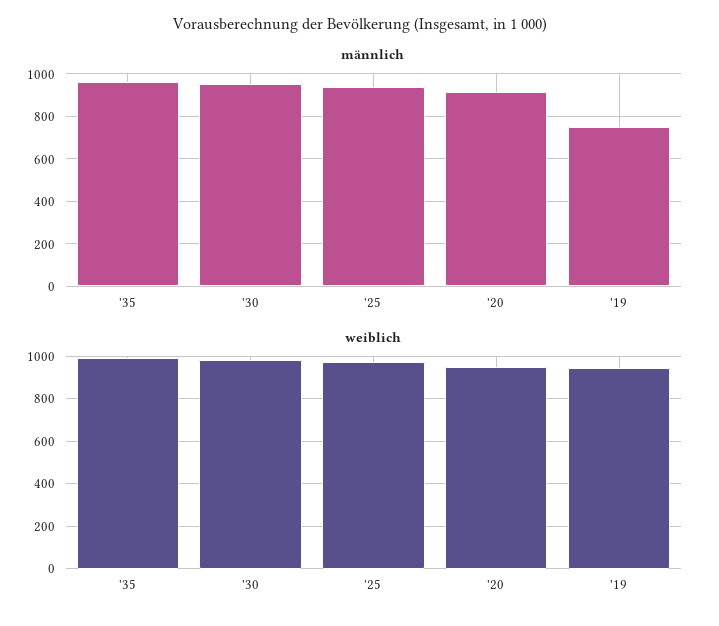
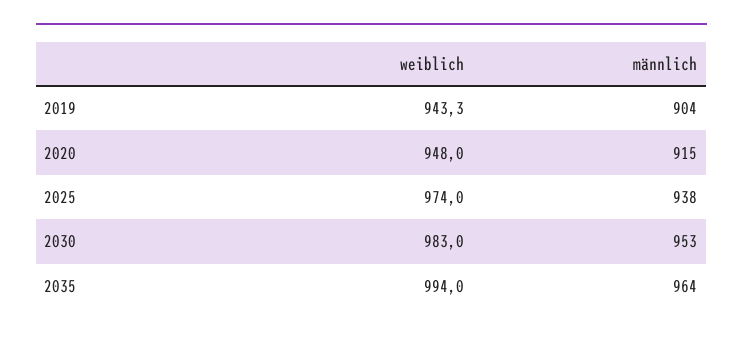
männlich, '19: 750 -> 904

